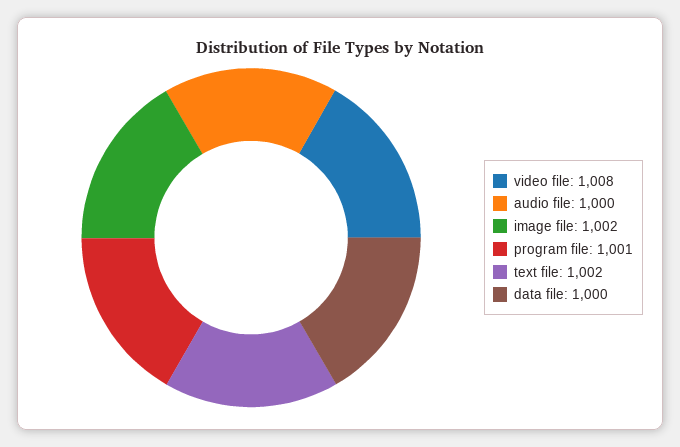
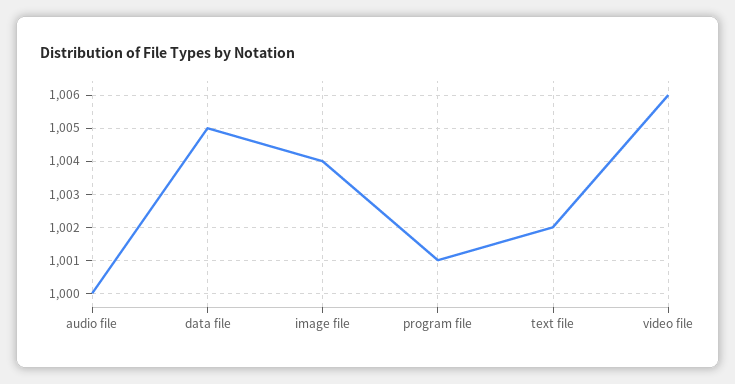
video file: 1008 -> 1006
image file: 1002 -> 1004
data file: 1000 -> 1005

